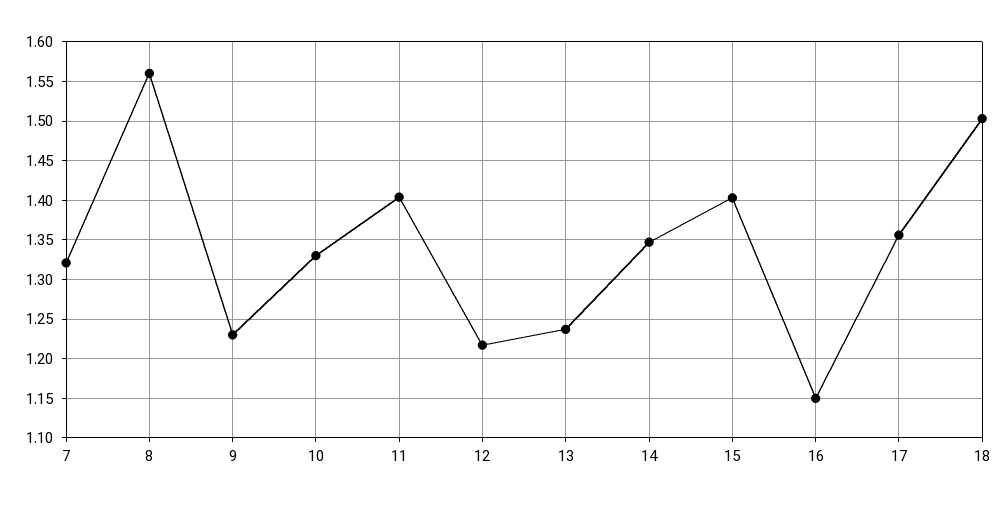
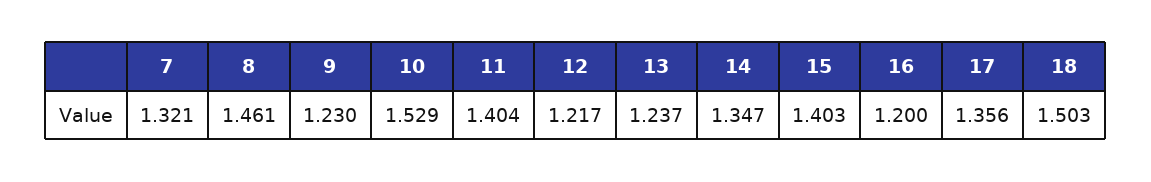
8: 1.56 -> 1.461
10: 1.33 -> 1.529
16: 1.15 -> 1.2

